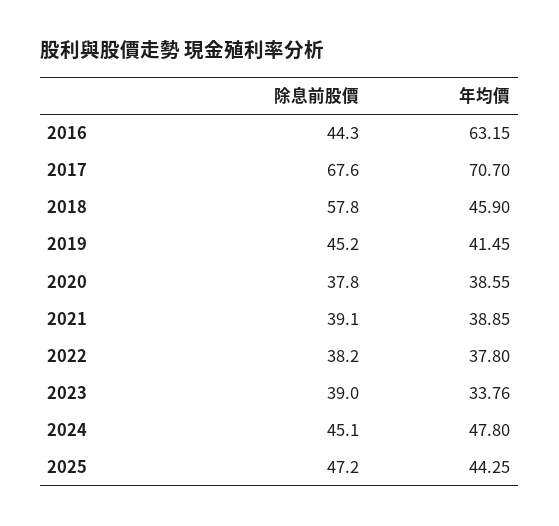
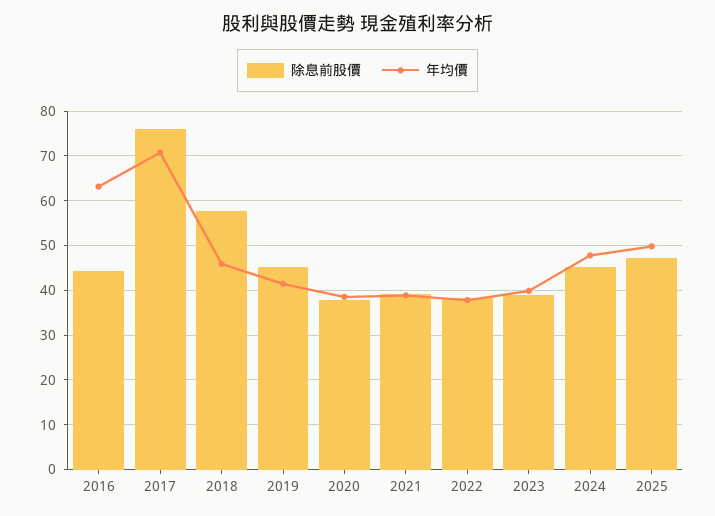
除息前股價, 2017: 67.6 -> 76
年均價, 2023: 33.76 -> 40
年均價, 2025: 44.25 -> 50

